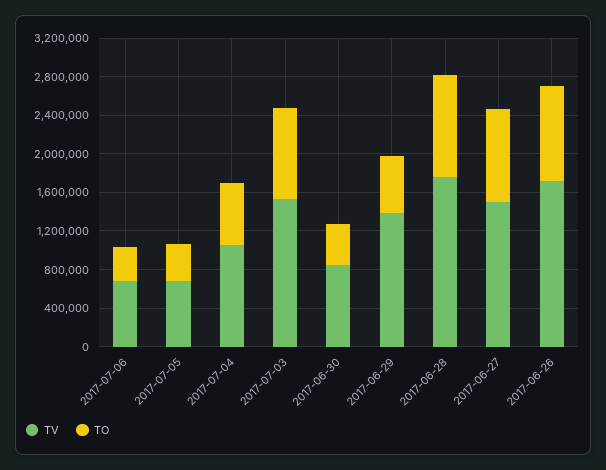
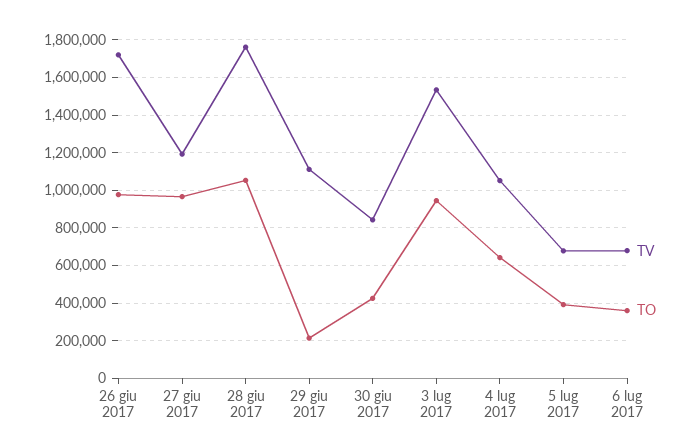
TV, 2017-06-29: 1400000 -> 1100000
TO, 2017-06-29: 600000 -> 200000
TV, 2017-06-27: 1500000 -> 1200000

